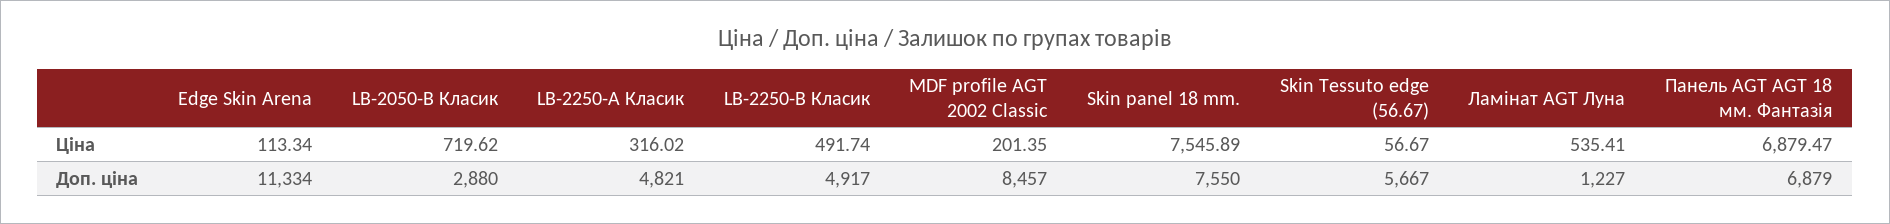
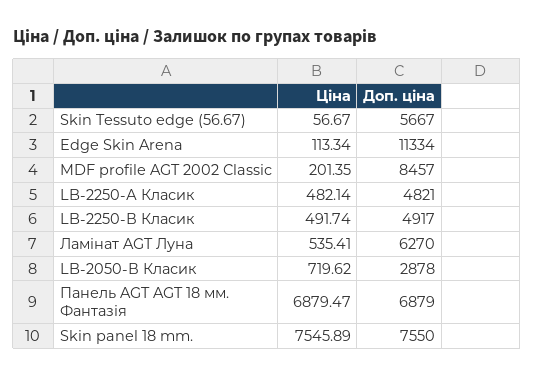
LB-2250-А Класик, Ціна: 316.02 -> 482.14
LB-2050-В Класик, Доп. ціна: 2880 -> 2878
Ламінат AGT Луна, Доп. ціна: 1227 -> 6270

